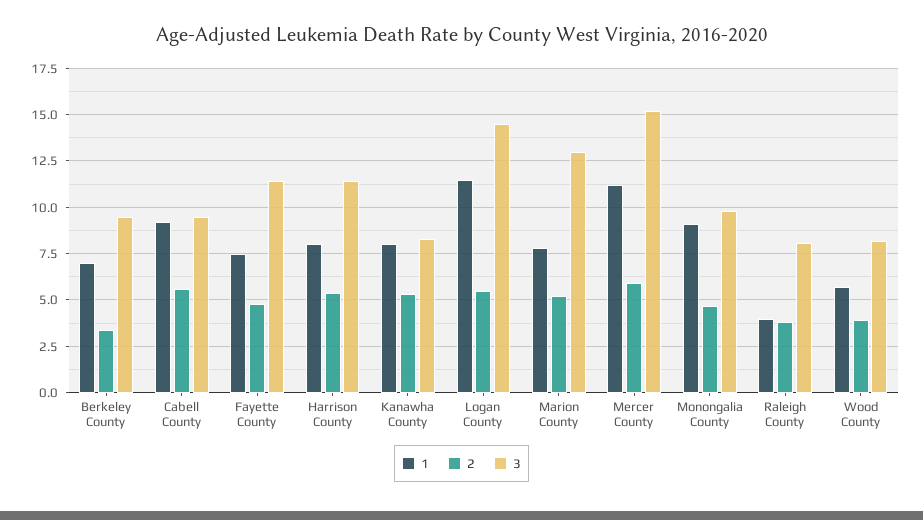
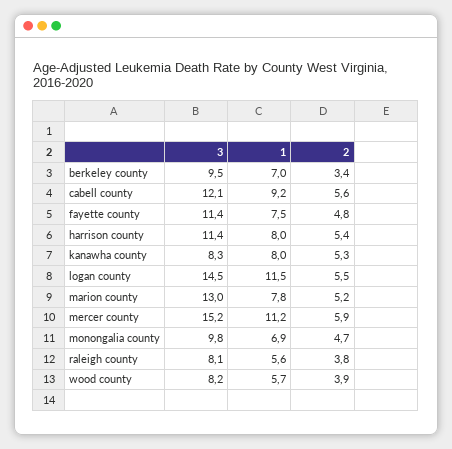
3, Cabell County: 9.5 -> 12.1
1, Monongalia County: 9 -> 6.9
1, Raleigh County: 4 -> 5.6

